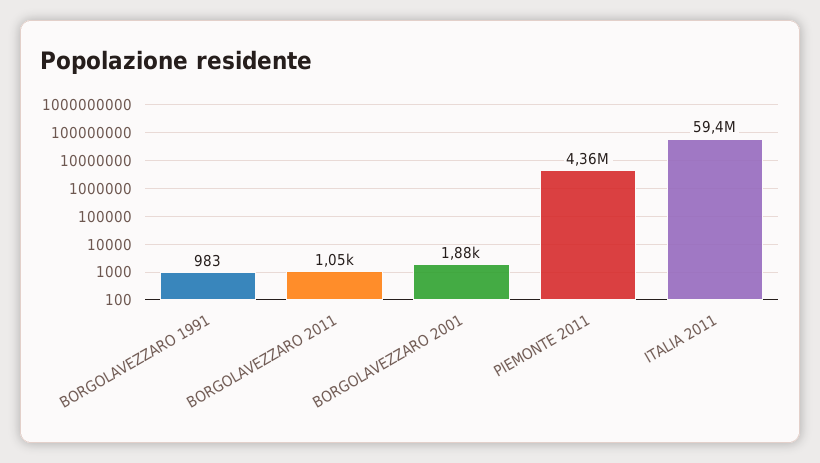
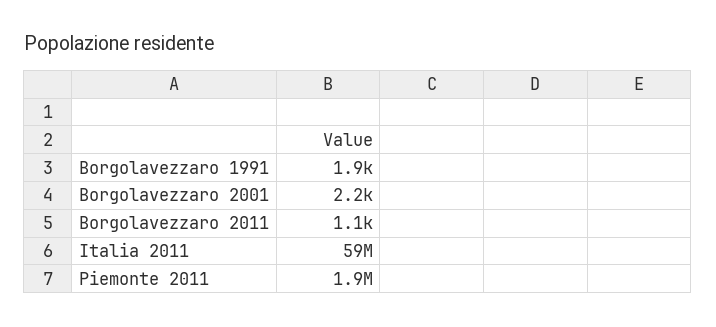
BORGOLAVEZZARO 1991: 983 -> 1900
BORGOLAVEZZARO 2001: 1880 -> 2200
PIEMONTE 2011: 4360000 -> 1900000

